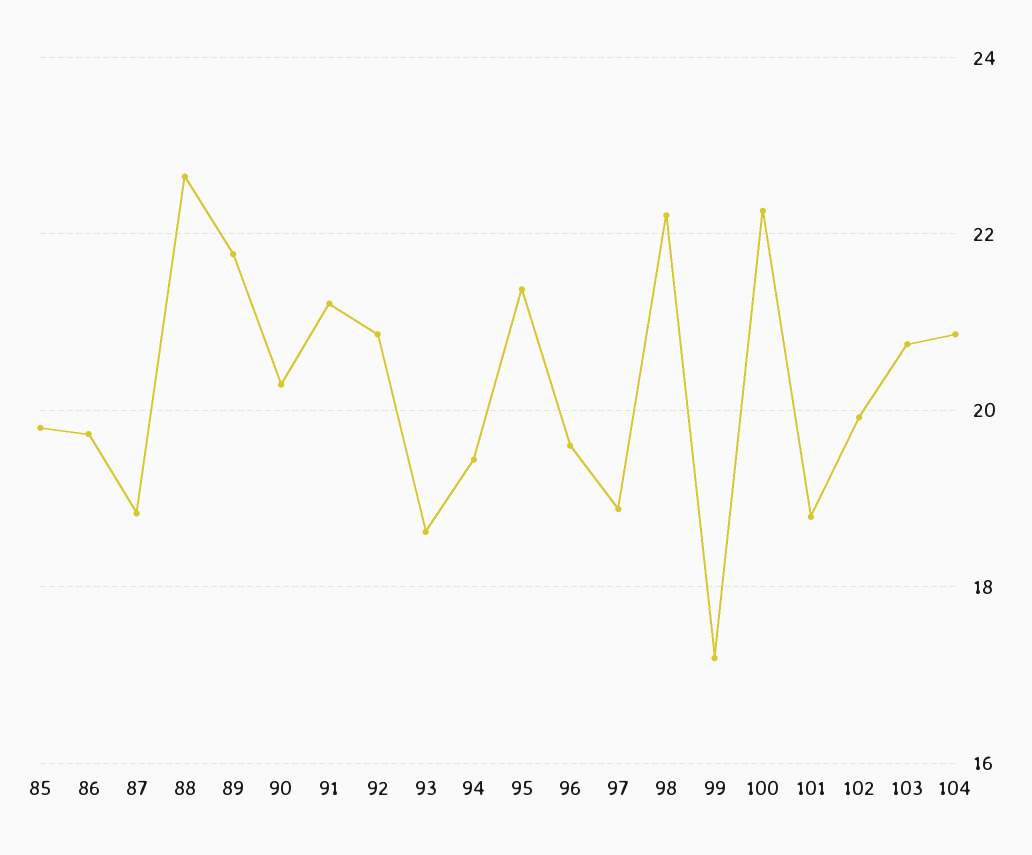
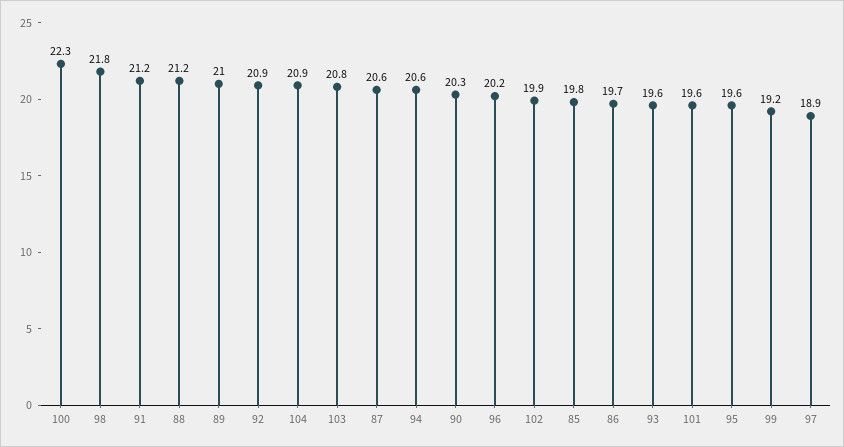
87: 18.8 -> 20.6
88: 22.6 -> 21.2
89: 21.8 -> 21
93: 18.6 -> 19.6
94: 19.4 -> 20.6
95: 21.4 -> 19.6
96: 19.6 -> 20.2
98: 22.2 -> 21.8
99: 17.2 -> 19.2
101: 18.8 -> 19.6

